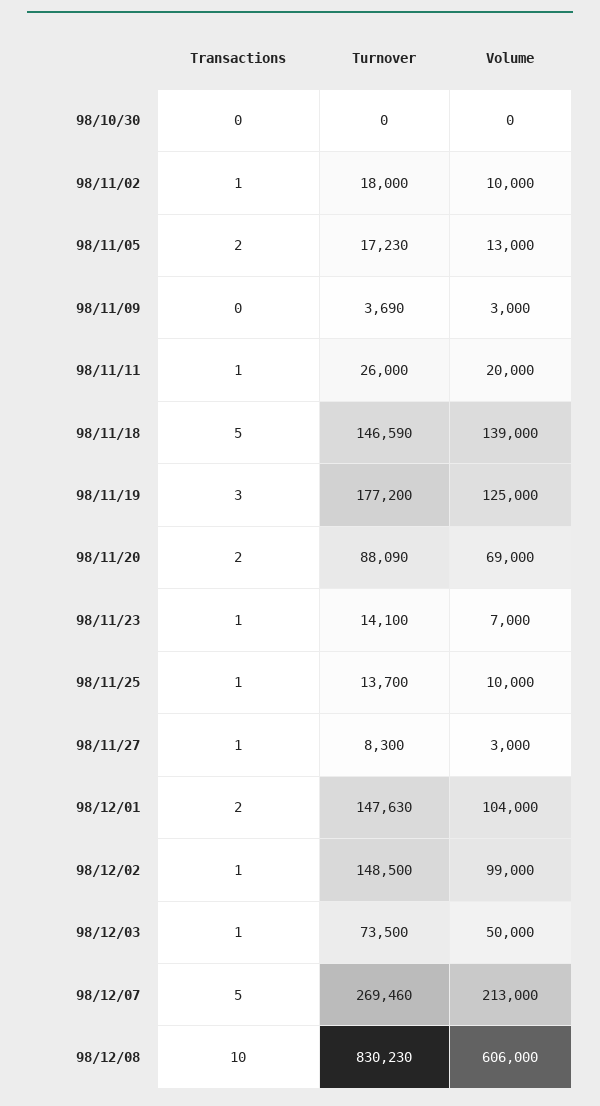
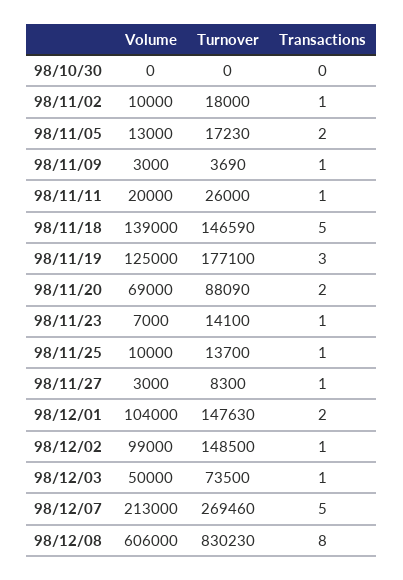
Transactions, 98/11/09: 0 -> 1
Turnover, 98/11/19: 177200 -> 177100
Transactions, 98/12/08: 10 -> 8

